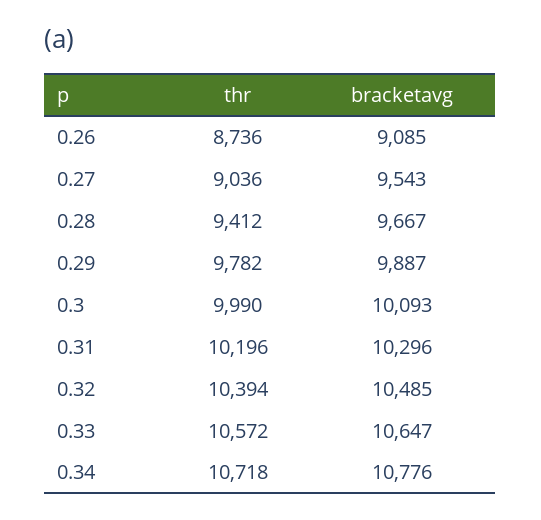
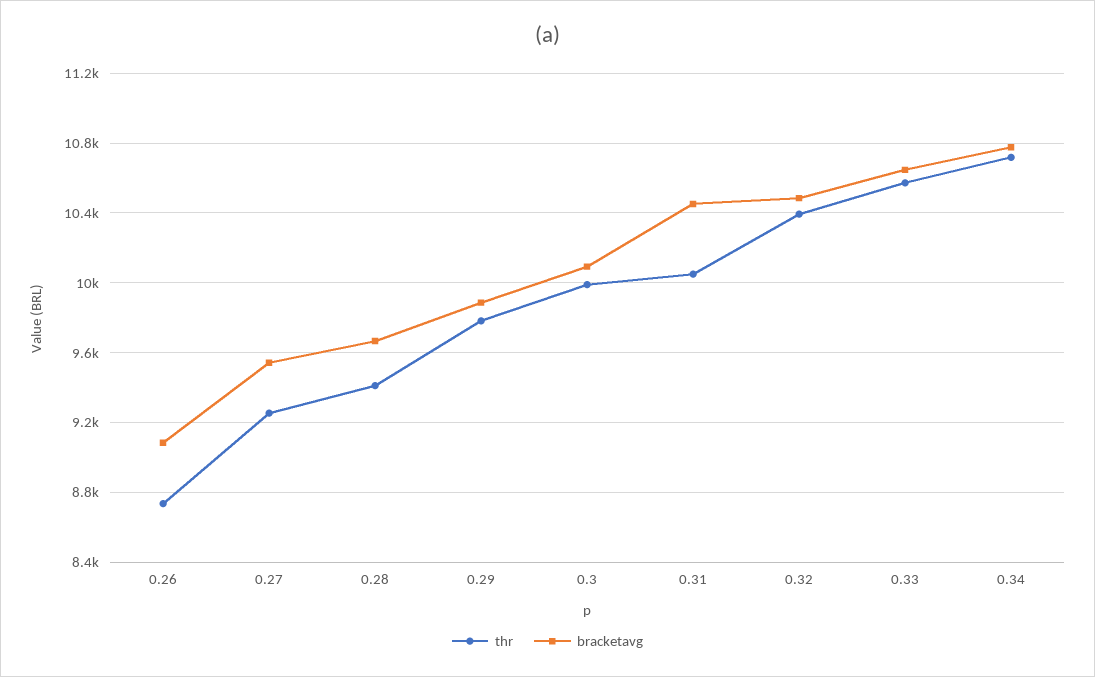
thr, 0.27: 9036 -> 9250
thr, 0.31: 10196 -> 10050
bracketavg, 0.31: 10296 -> 10450

